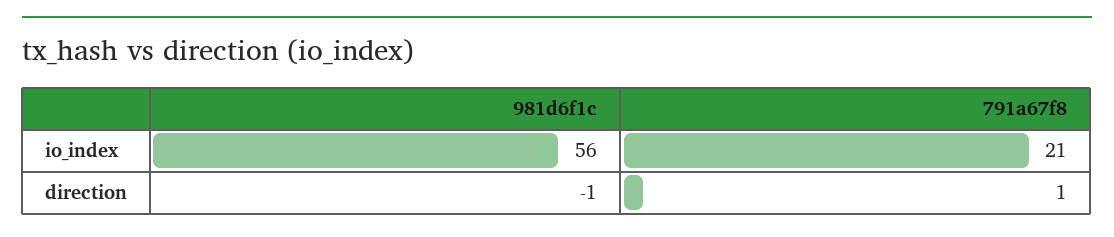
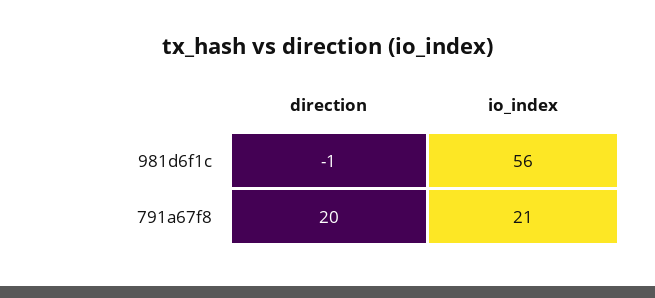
791a67f8, direction: 1 -> 20

